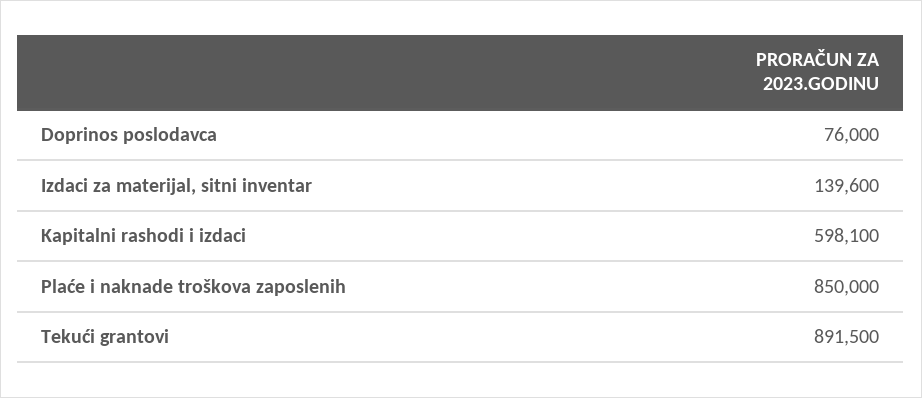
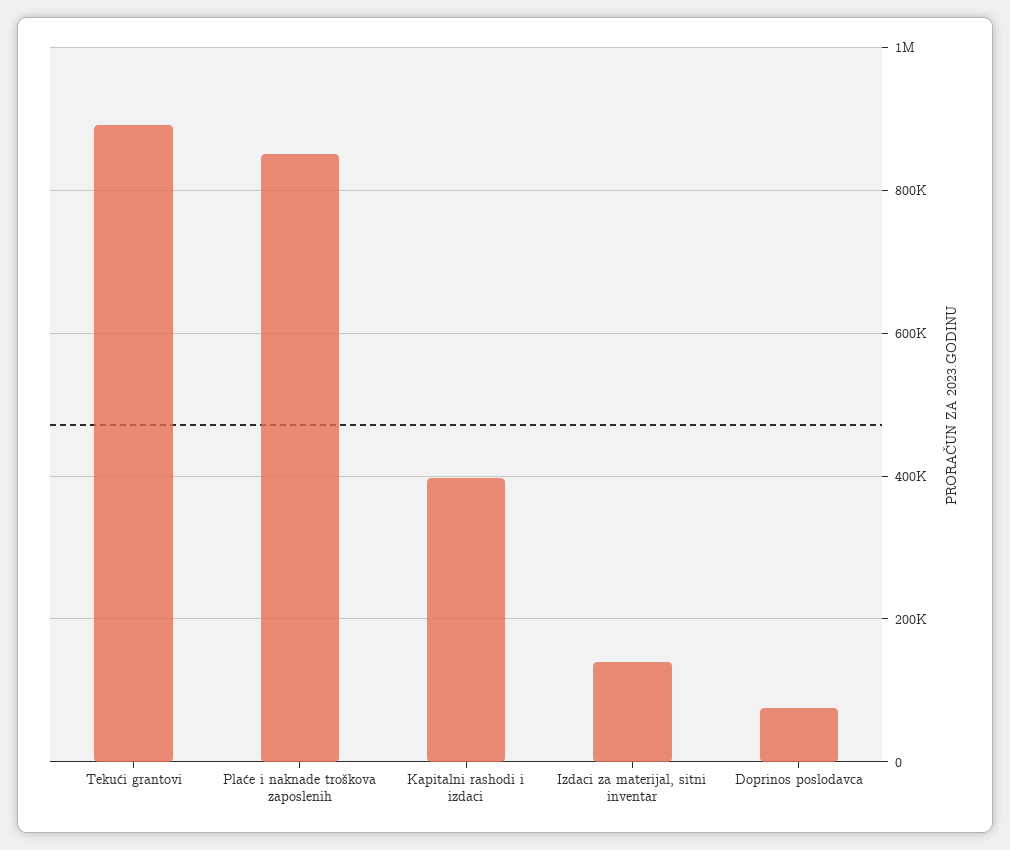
Kapitalni rashodi i izdaci: 598100 -> 400000

